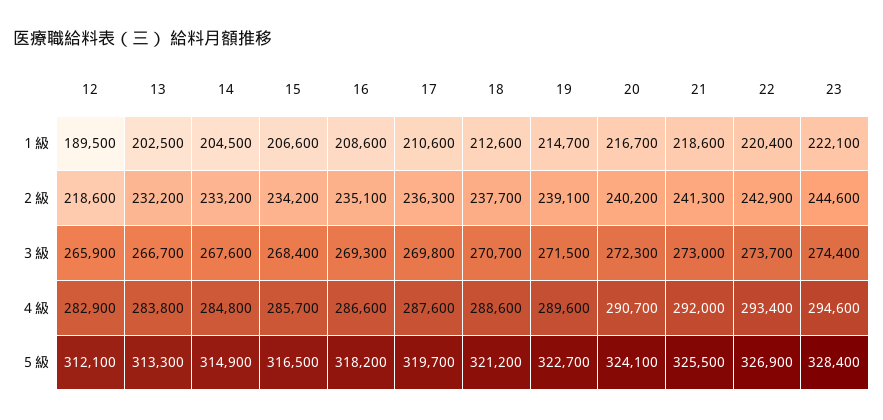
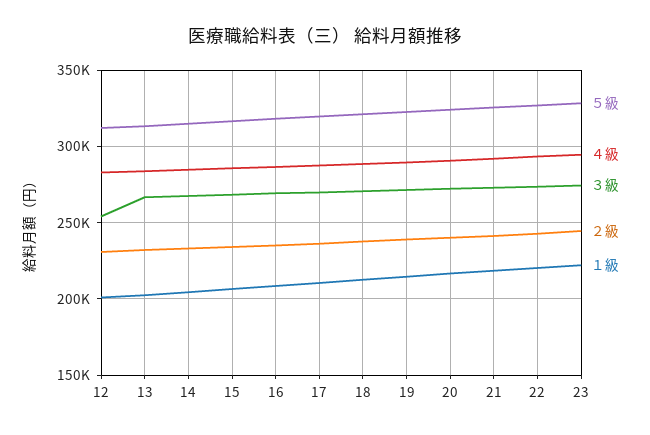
１級, 12: 189500 -> 200000
２級, 12: 218600 -> 230000
３級, 12: 265900 -> 255000

